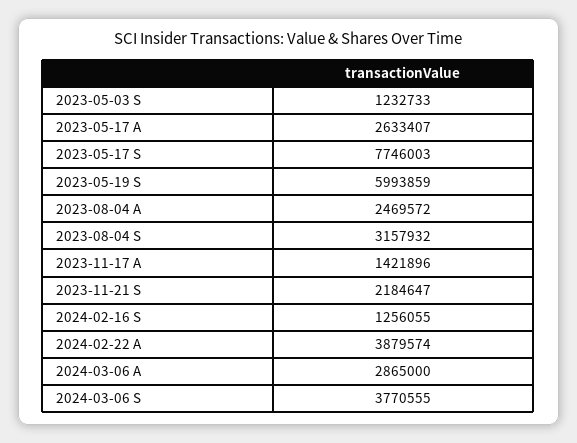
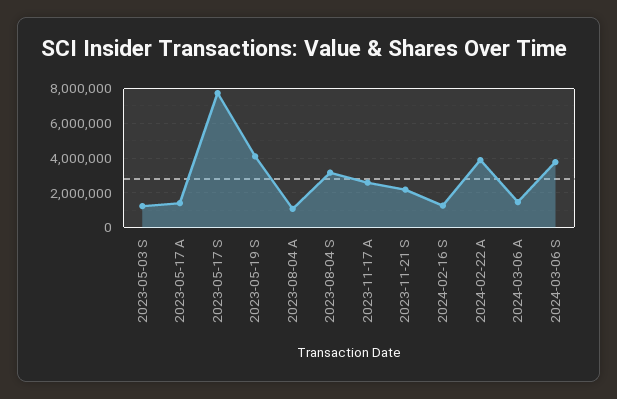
2023-05-17 A: 2633407 -> 1500000
2023-05-19 S: 5993859 -> 4000000
2023-08-04 A: 2469572 -> 1000000
2023-11-17 A: 1421896 -> 2500000
2024-03-06 A: 2865000 -> 1500000

